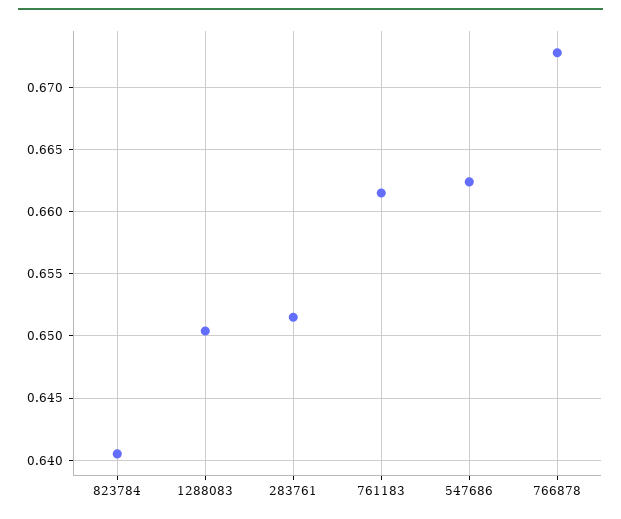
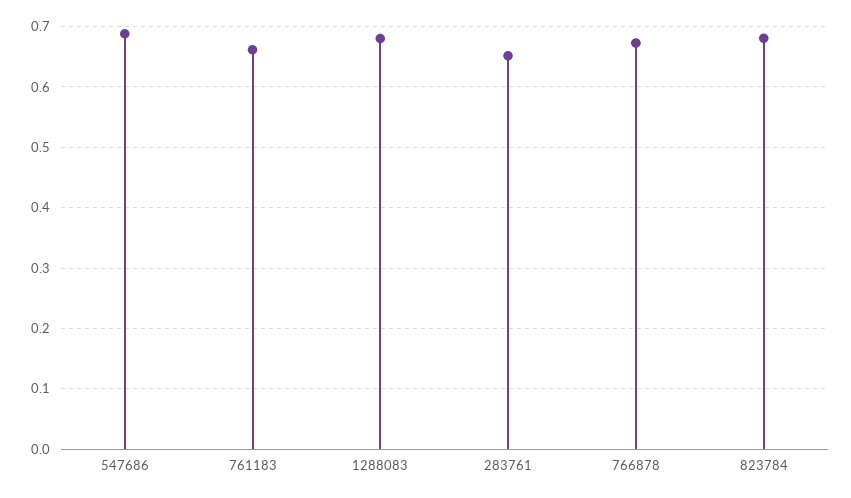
823784: 0.6405 -> 0.68
1288083: 0.6505 -> 0.68
547686: 0.6625 -> 0.69

